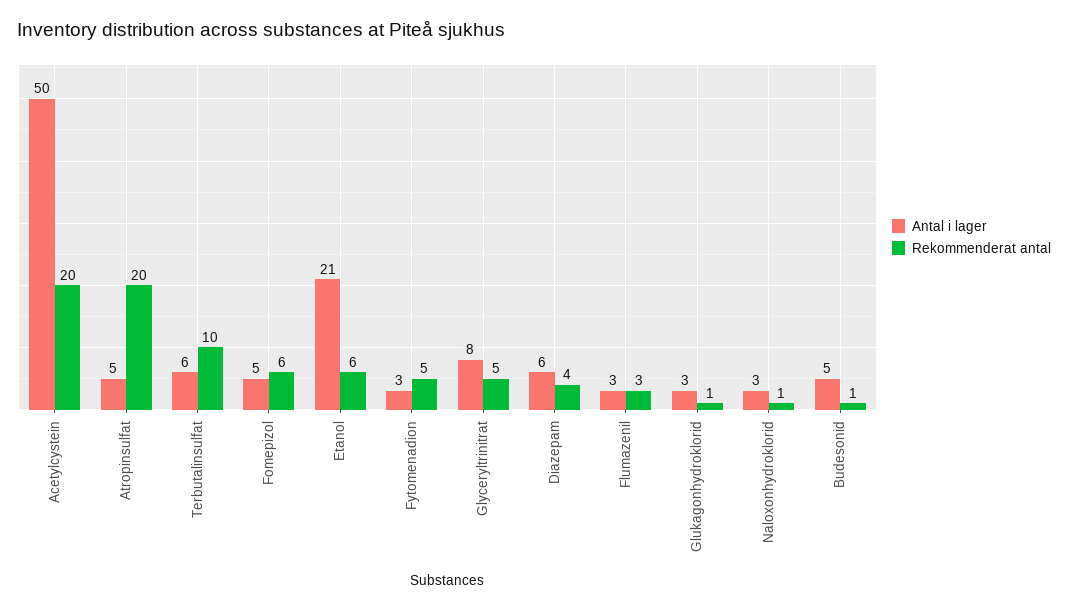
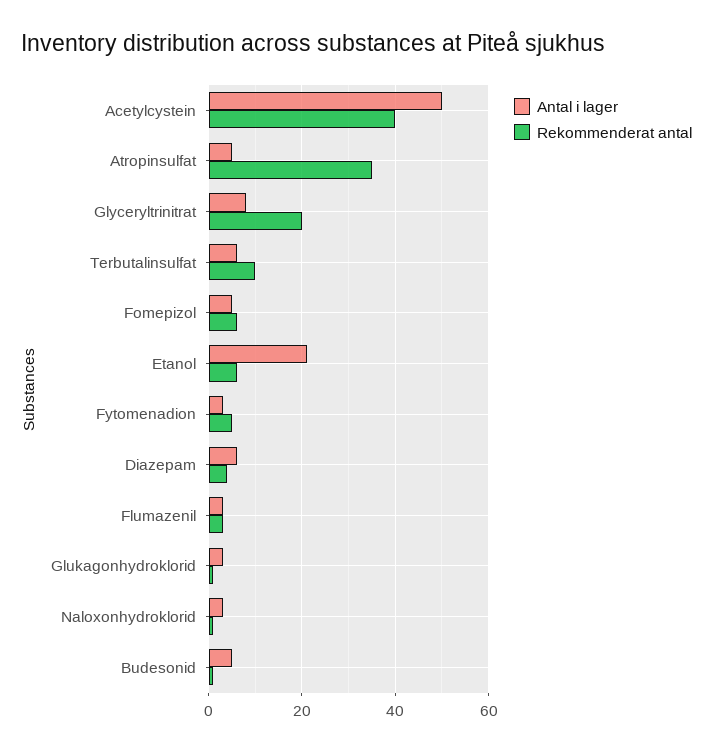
Rekommenderat antal, Acetylcystein: 20 -> 40
Rekommenderat antal, Atropinsulfat: 20 -> 35
Rekommenderat antal, Glyceryltrinitrat: 5 -> 20

